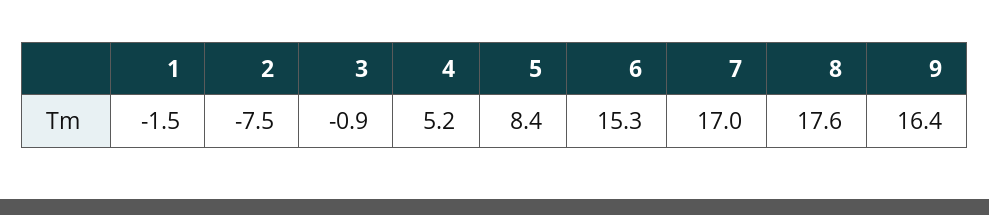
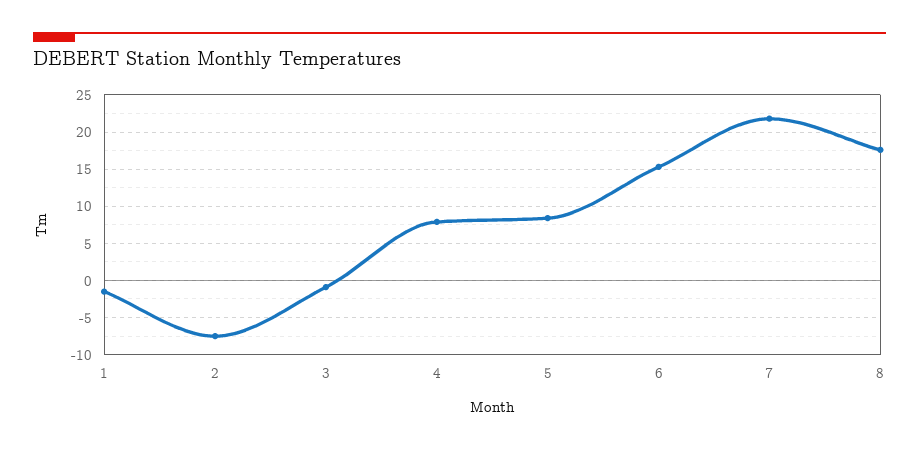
4: 5.2 -> 8
7: 17 -> 22
9: 16.4 -> none

